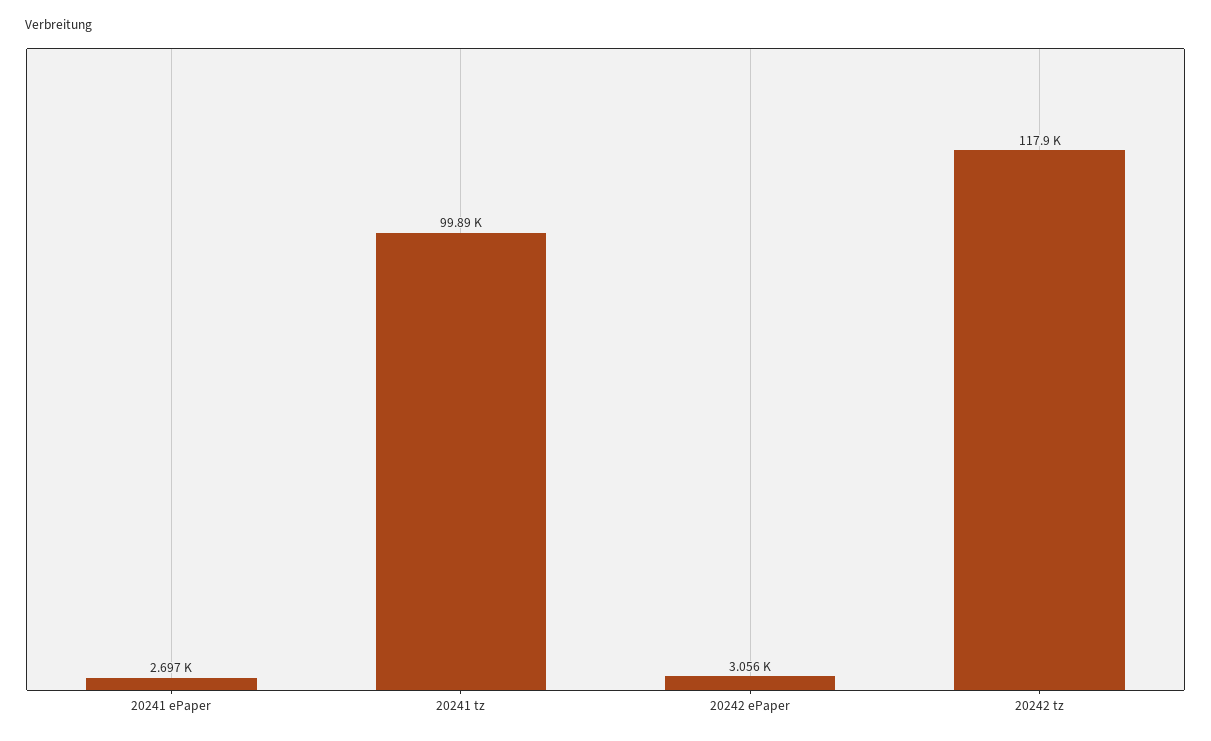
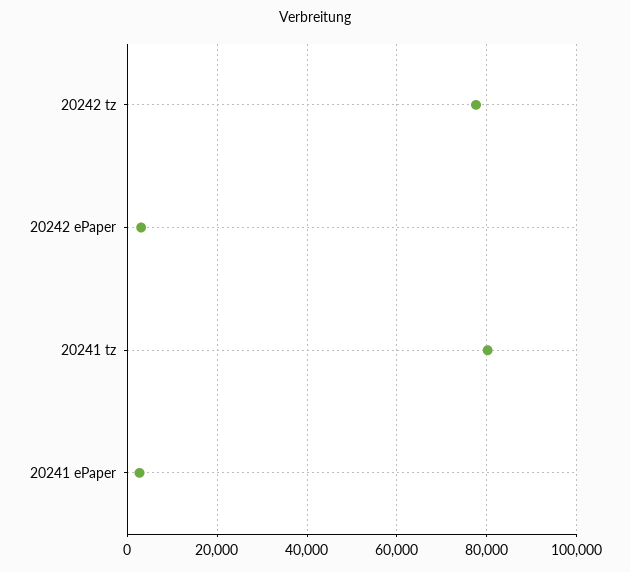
20241 tz: 99890 -> 80000
20242 tz: 117900 -> 78000

